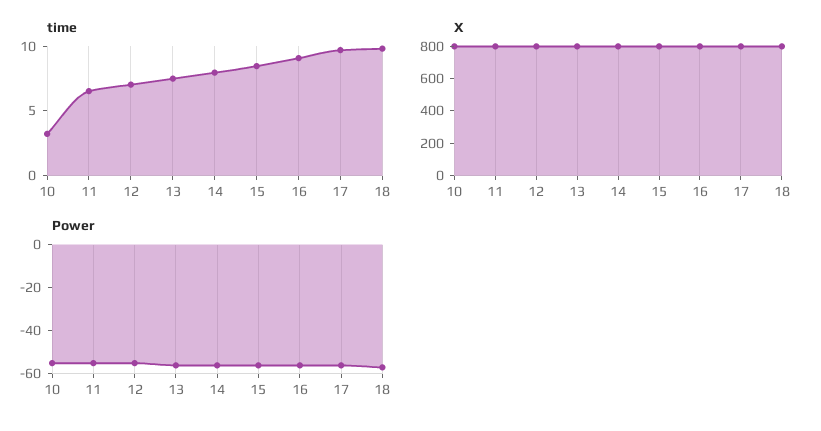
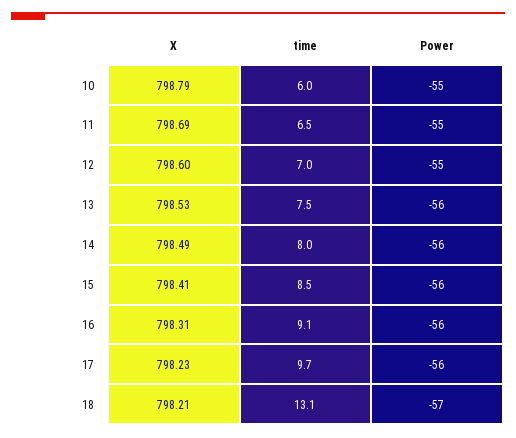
time, 10: 3 -> 6
time, 18: 10 -> 13.1

